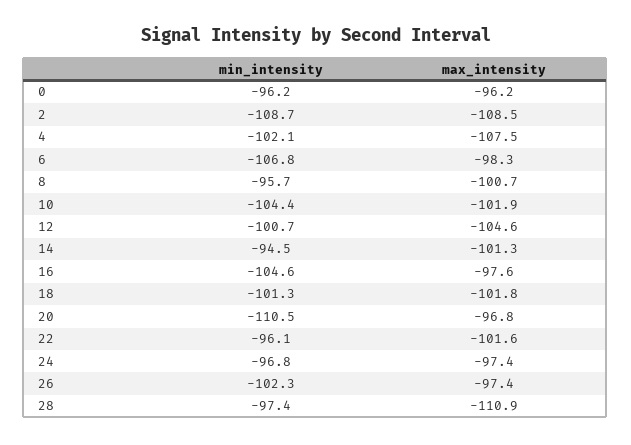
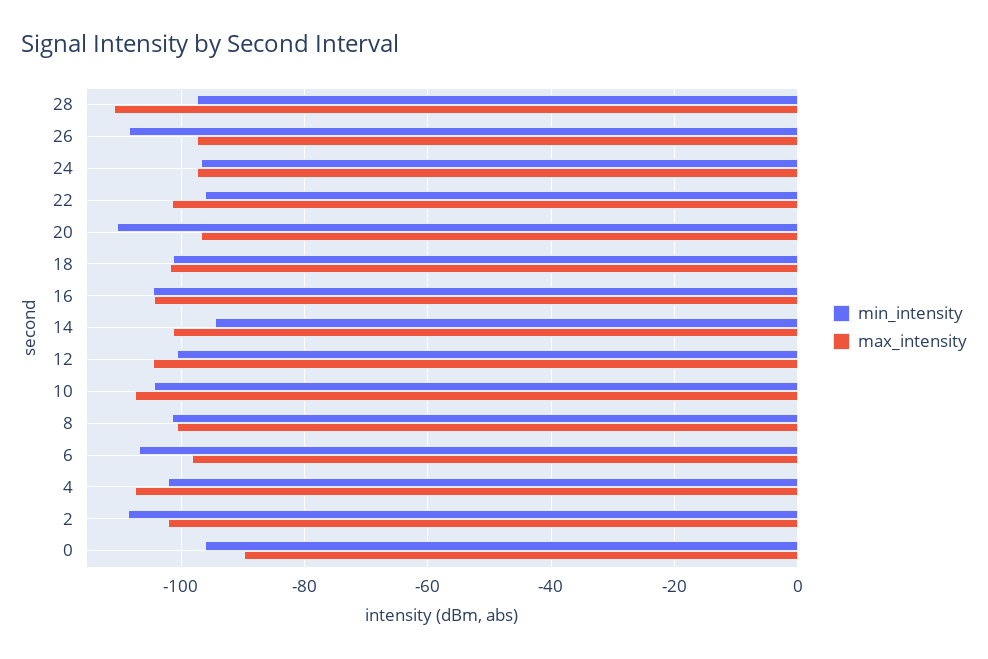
max_intensity, 0: -96.2 -> -90
max_intensity, 2: -108.5 -> -102
min_intensity, 8: -95.7 -> -102
max_intensity, 10: -101.9 -> -108
max_intensity, 16: -97.6 -> -104
min_intensity, 26: -102.3 -> -108

